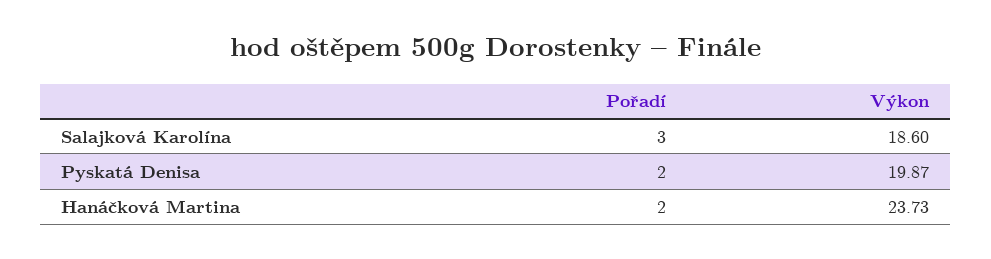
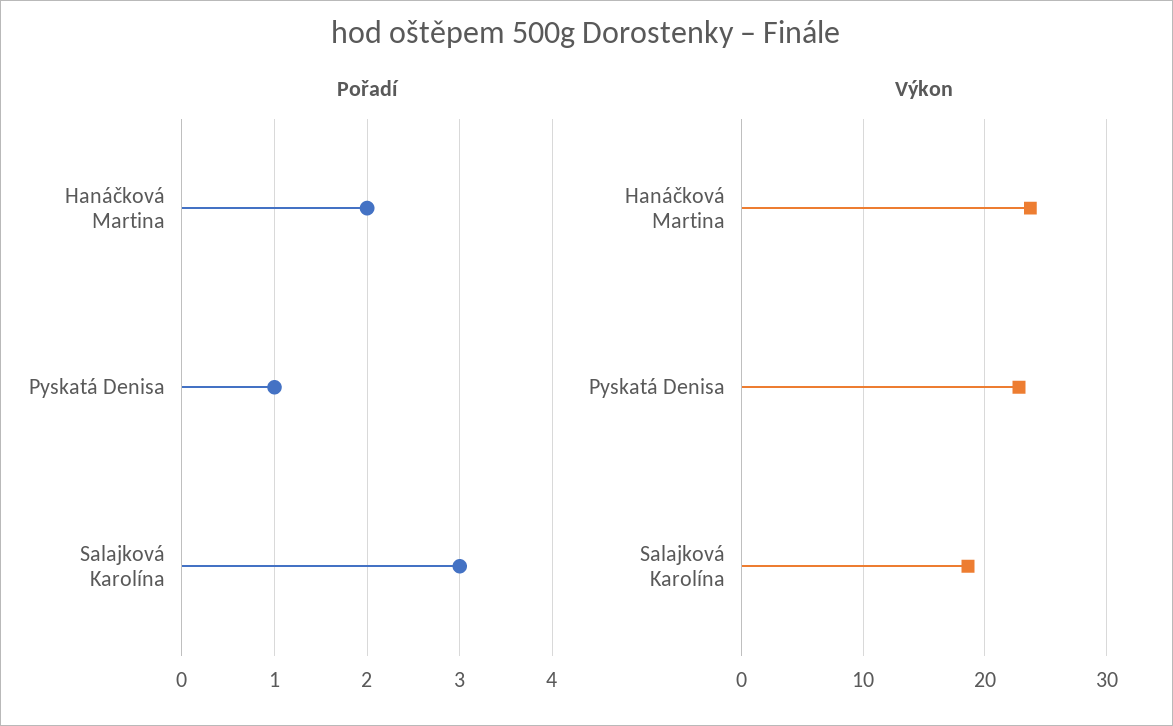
Pořadí, Pyskatá Denisa: 2 -> 1
Výkon, Pyskatá Denisa: 19.87 -> 23

